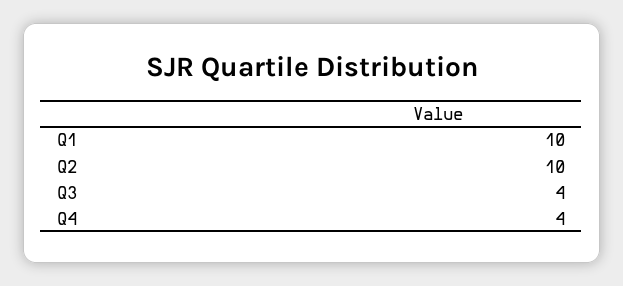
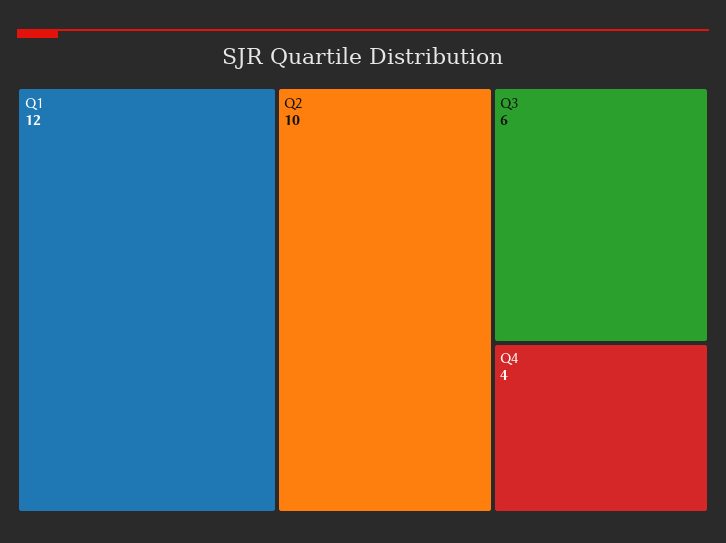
Q1: 10 -> 12
Q3: 4 -> 6

